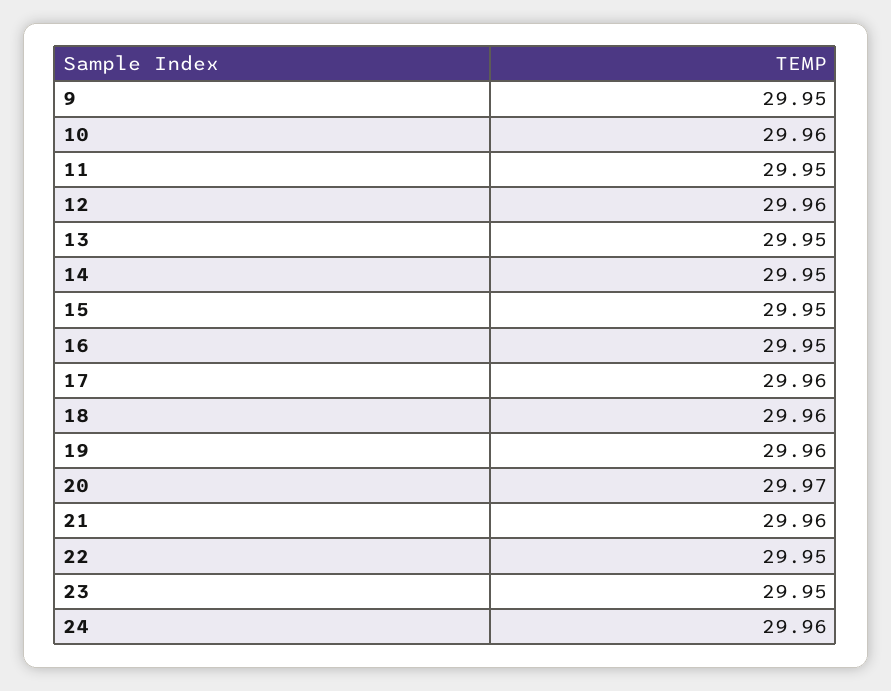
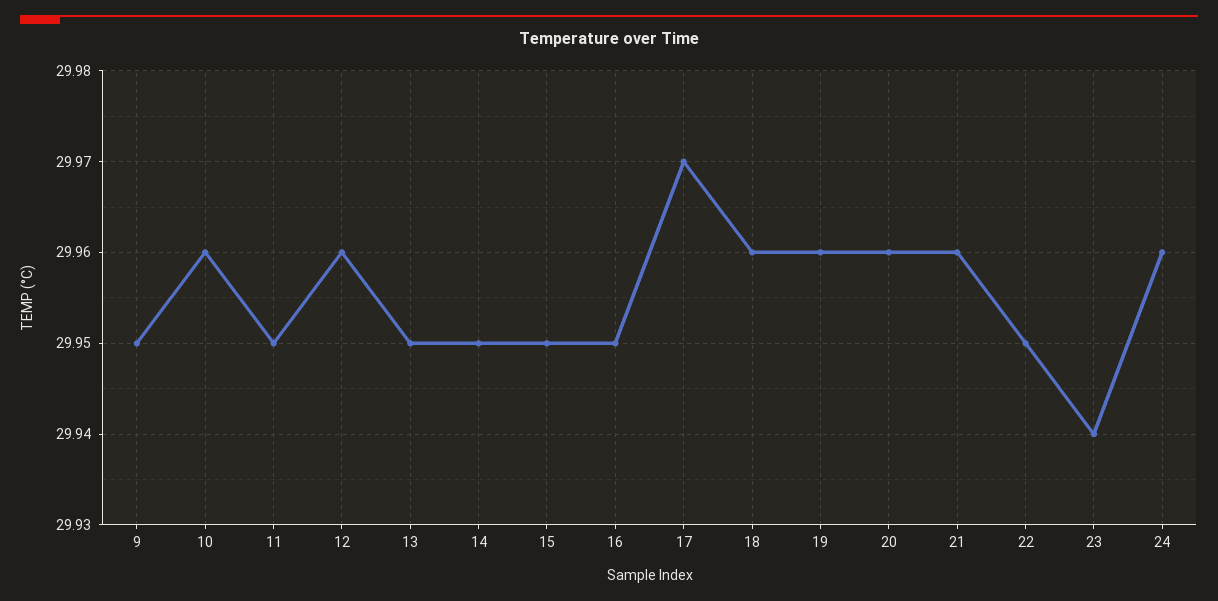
17: 29.96 -> 29.97
20: 29.97 -> 29.96
23: 29.95 -> 29.94

